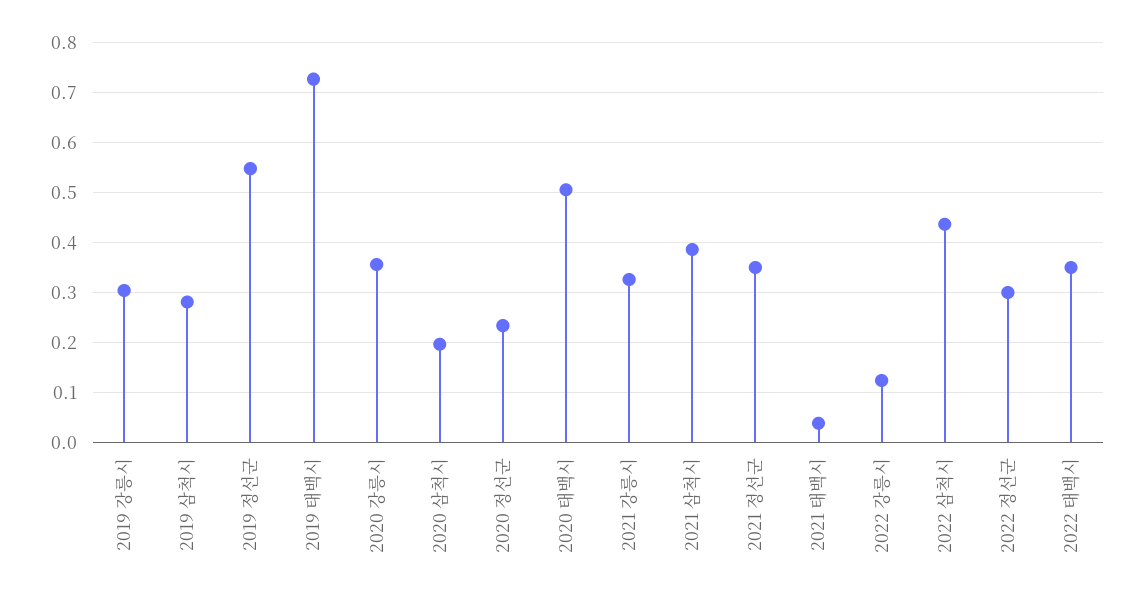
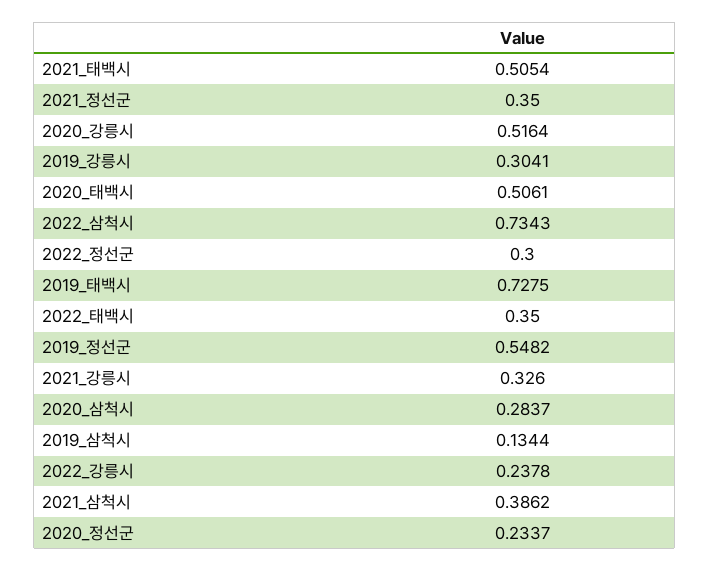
2019 삼척시: 0.28 -> 0.1344
2020 강릉시: 0.36 -> 0.5164
2020 삼척시: 0.2 -> 0.2837
2021 태백시: 0.04 -> 0.5054
2022 강릉시: 0.12 -> 0.2378
2022 삼척시: 0.44 -> 0.7343

